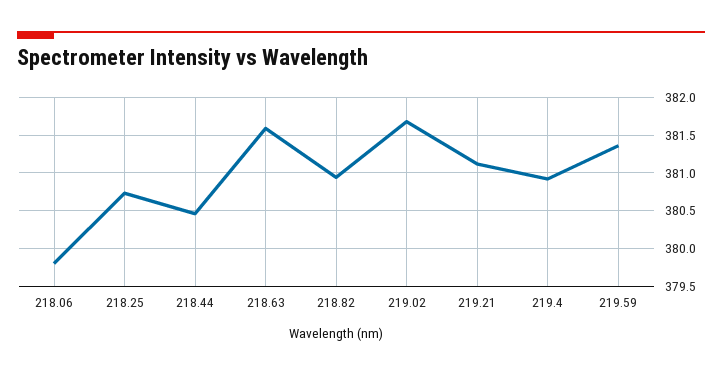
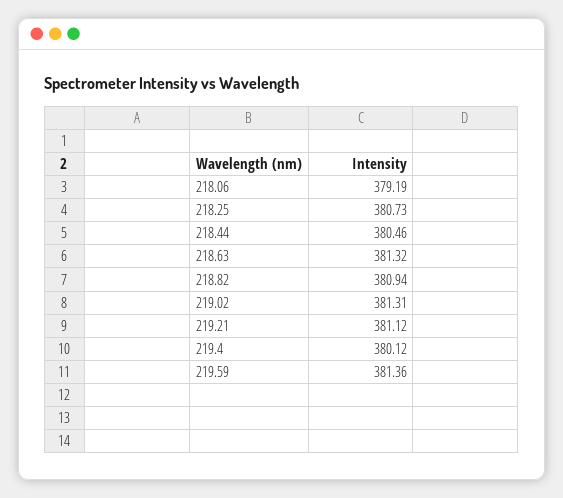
218.06: 379.8 -> 379.19
218.63: 381.6 -> 381.32
219.02: 381.7 -> 381.31
219.4: 380.9 -> 380.12

